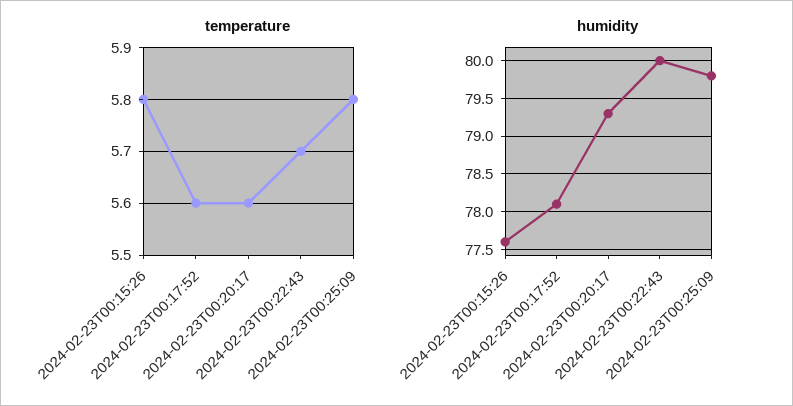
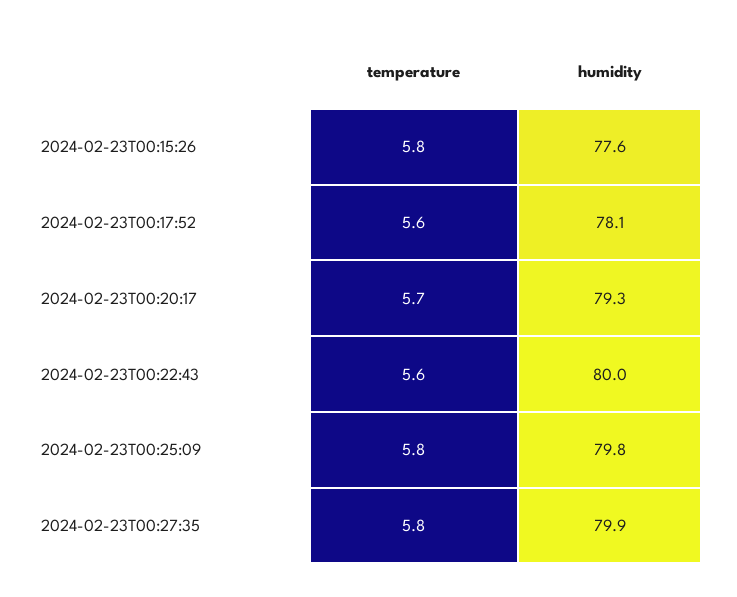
temperature, 2024-02-23T00:20:17: 5.6 -> 5.7
temperature, 2024-02-23T00:22:43: 5.7 -> 5.6
temperature, 2024-02-23T00:27:35: none -> 5.8
humidity, 2024-02-23T00:27:35: none -> 79.9

